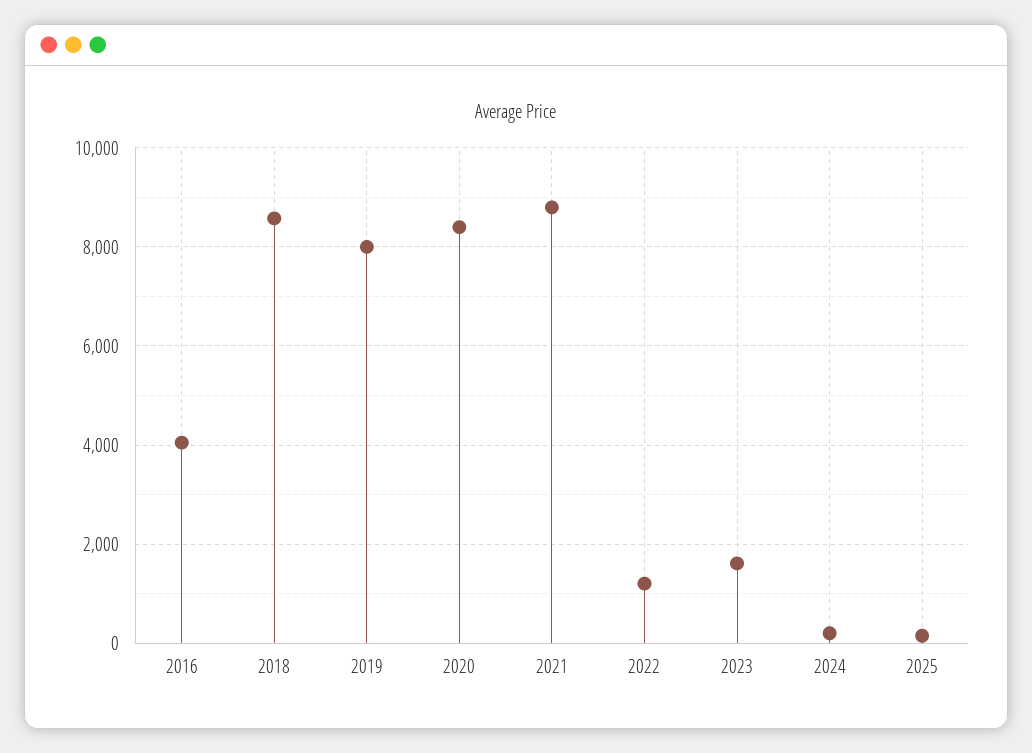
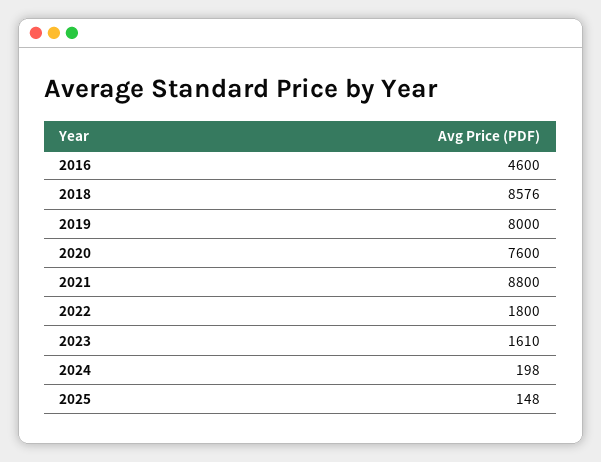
2016: 4000 -> 4600
2020: 8400 -> 7600
2022: 1200 -> 1800

